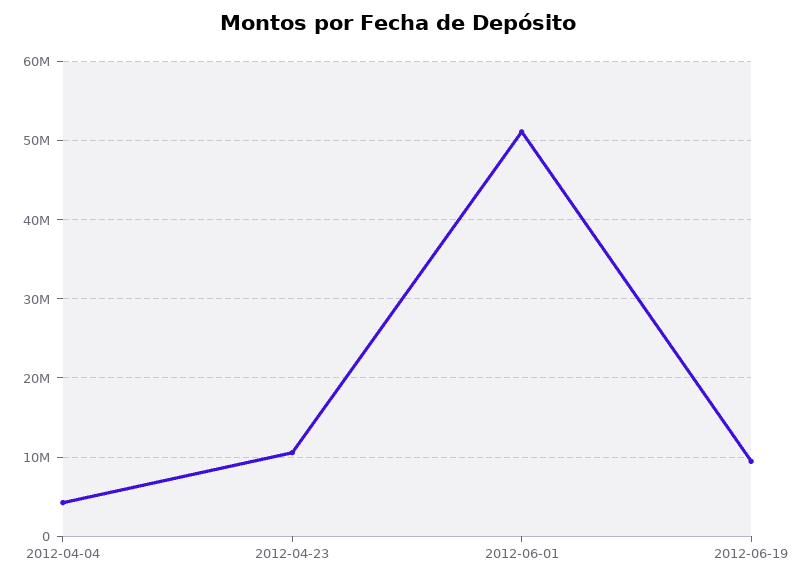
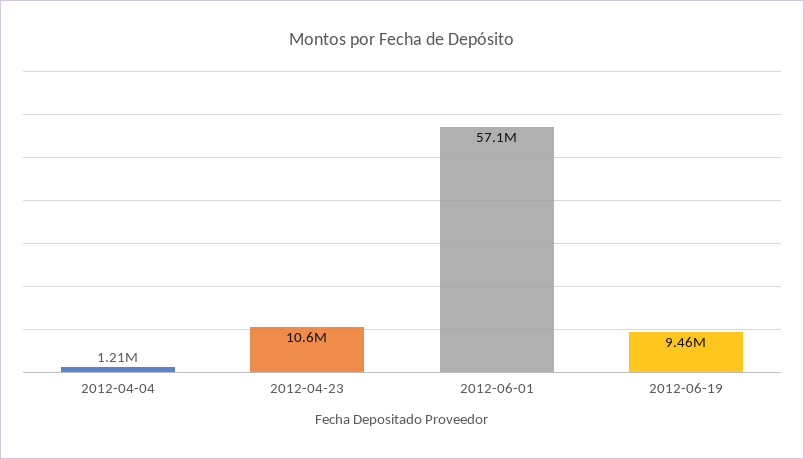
2012-04-04: 4000000 -> 1210000
2012-06-01: 51000000 -> 57100000

